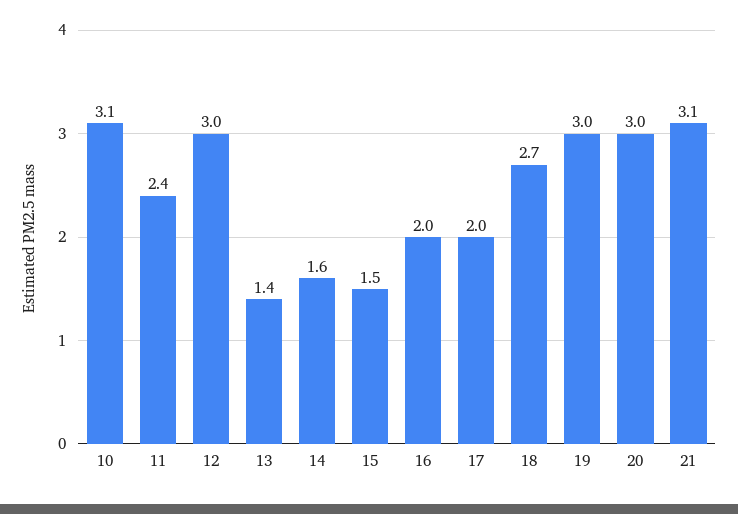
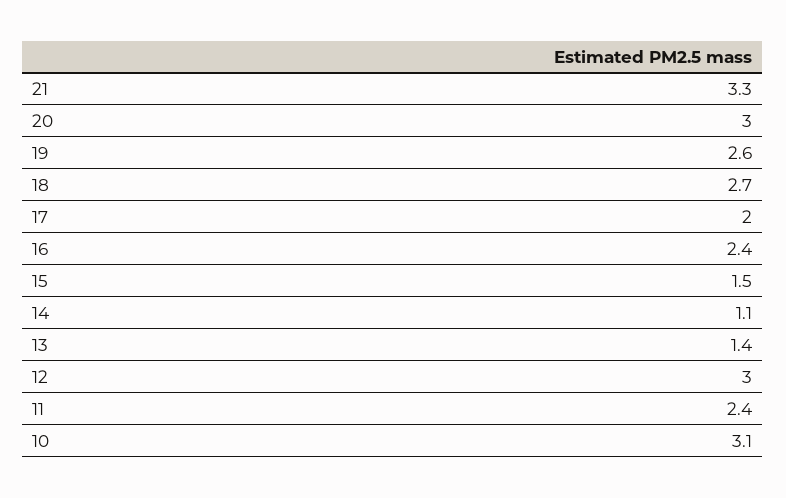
14: 1.6 -> 1.1
16: 2 -> 2.4
19: 3 -> 2.6
21: 3.1 -> 3.3

